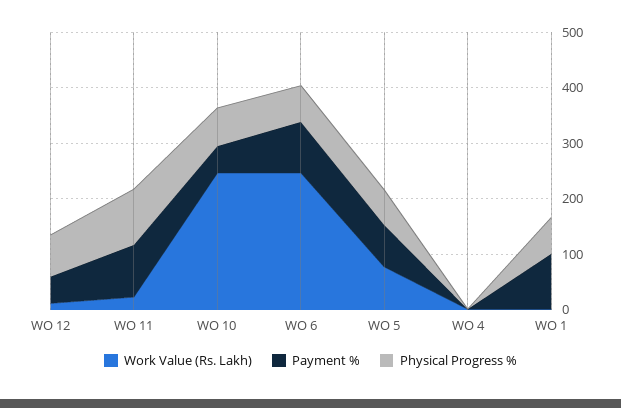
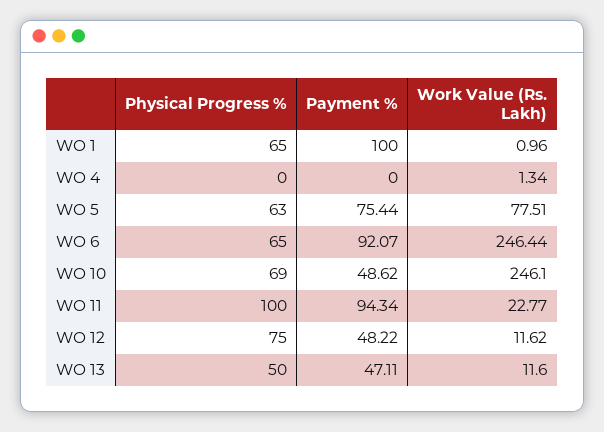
Physical Progress %, WO 13: none -> 50
Payment %, WO 13: none -> 47.11
Work Value (Rs. Lakh), WO 13: none -> 11.6

